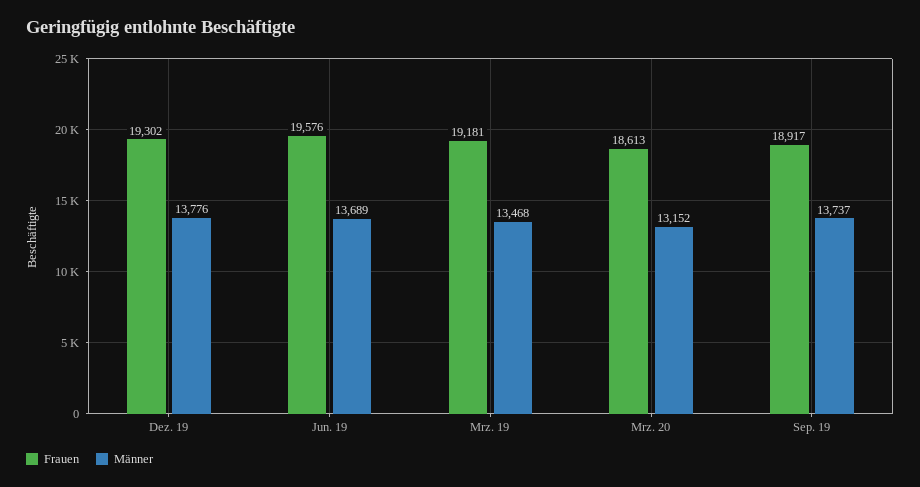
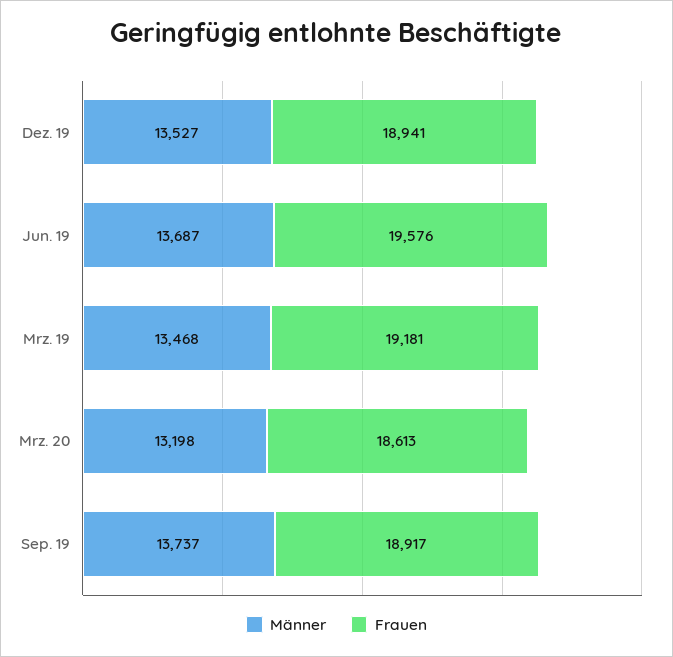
Frauen, Dez. 19: 19302 -> 18941
Männer, Dez. 19: 13776 -> 13527
Männer, Jun. 19: 13689 -> 13687
Männer, Mrz. 20: 13152 -> 13198

